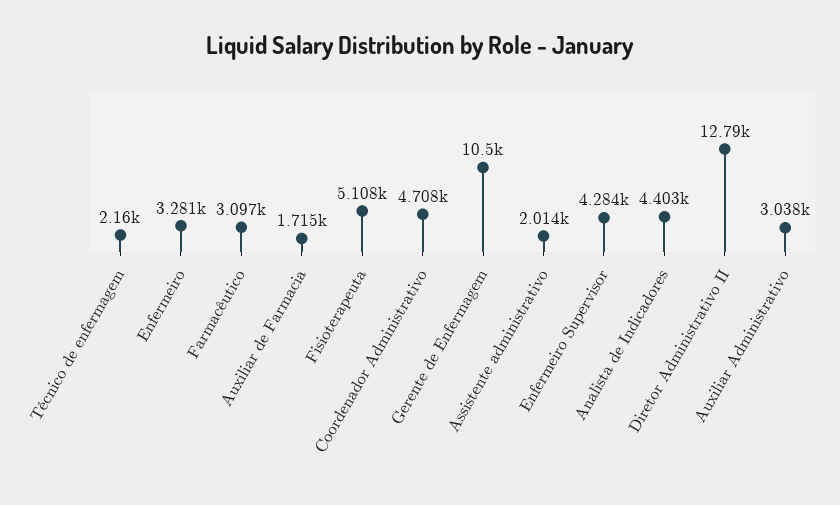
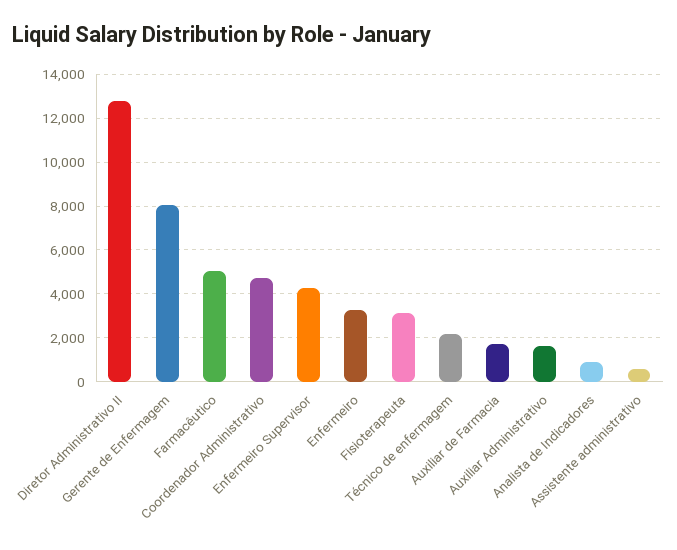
Farmacêutico: 3097 -> 5000
Fisioterapeuta: 5108 -> 3000
Gerente de Enfermagem: 10500 -> 8000
Assistente administrativo: 2014 -> 500
Analista de Indicadores: 4403 -> 1000
Auxiliar Administrativo: 3038 -> 1500

